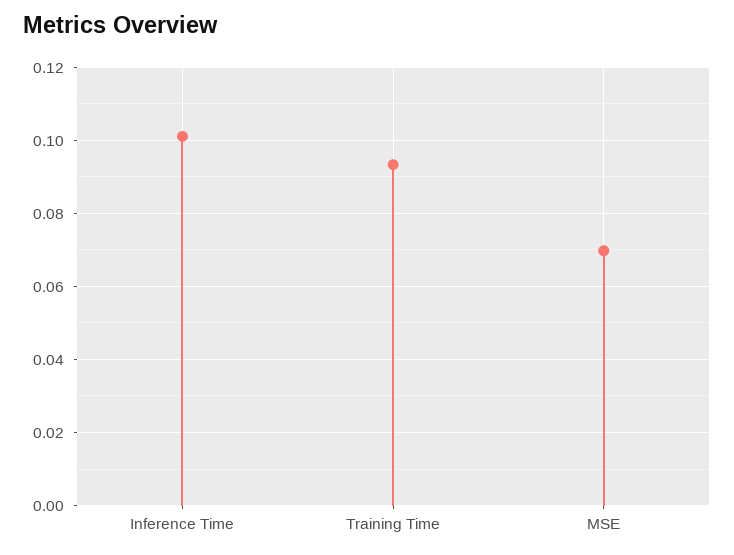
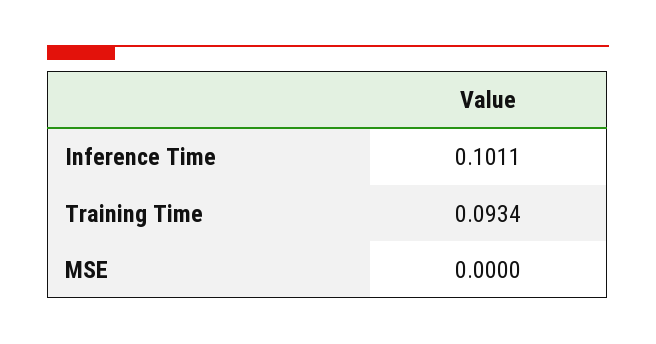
MSE: 0.07 -> 0

